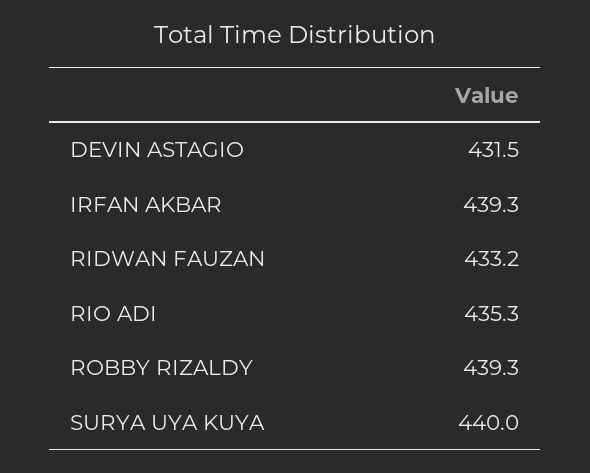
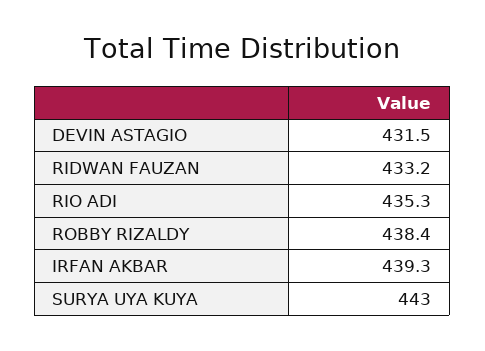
ROBBY RIZALDY: 439.3 -> 438.4
SURYA UYA KUYA: 440 -> 443

